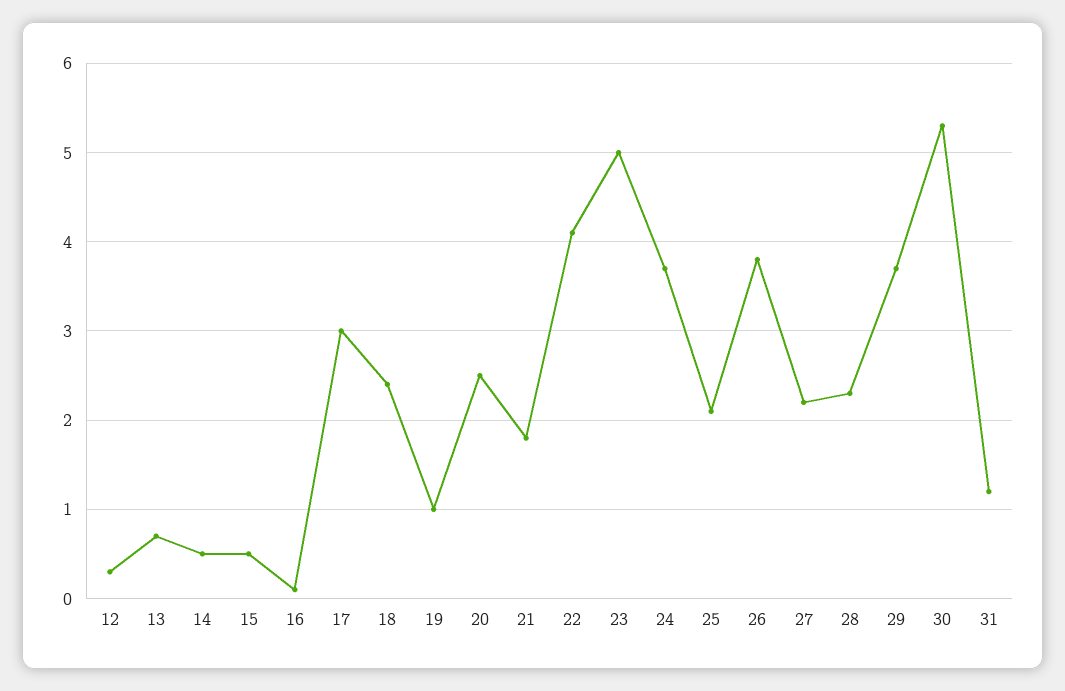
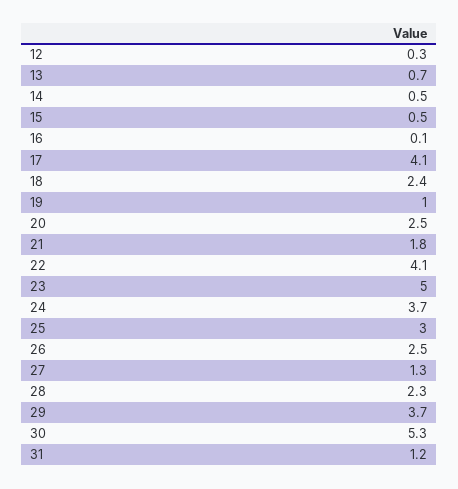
17: 3 -> 4.1
25: 2.1 -> 3
26: 3.8 -> 2.5
27: 2.2 -> 1.3

